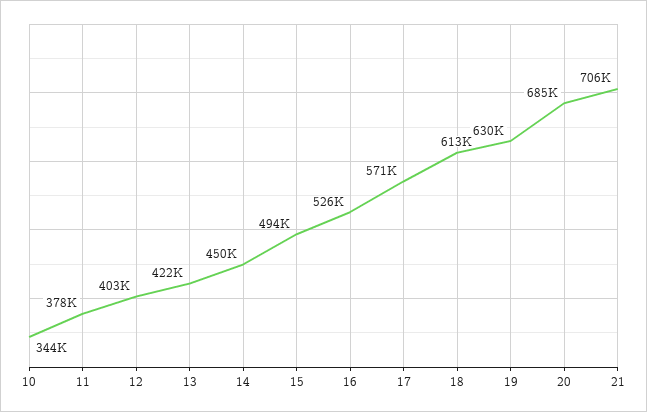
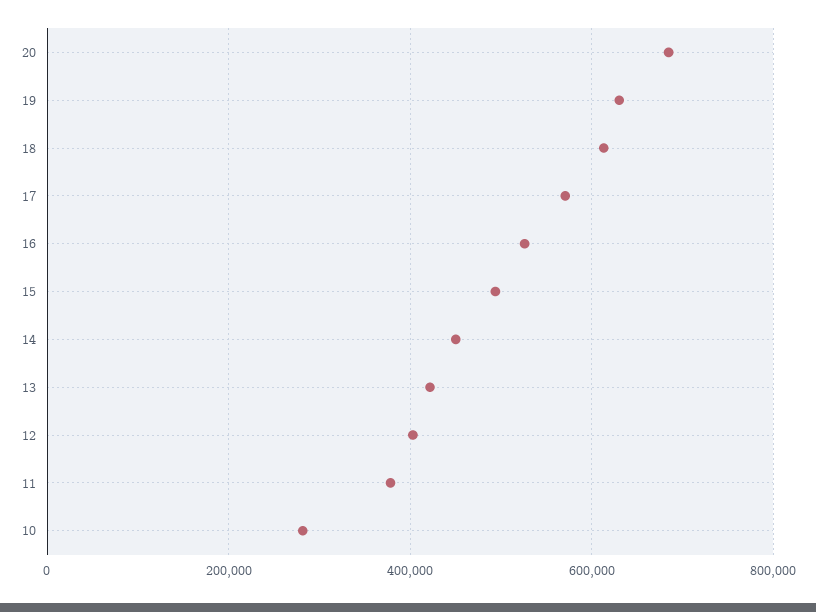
10: 344000 -> 280000
21: 706000 -> none

